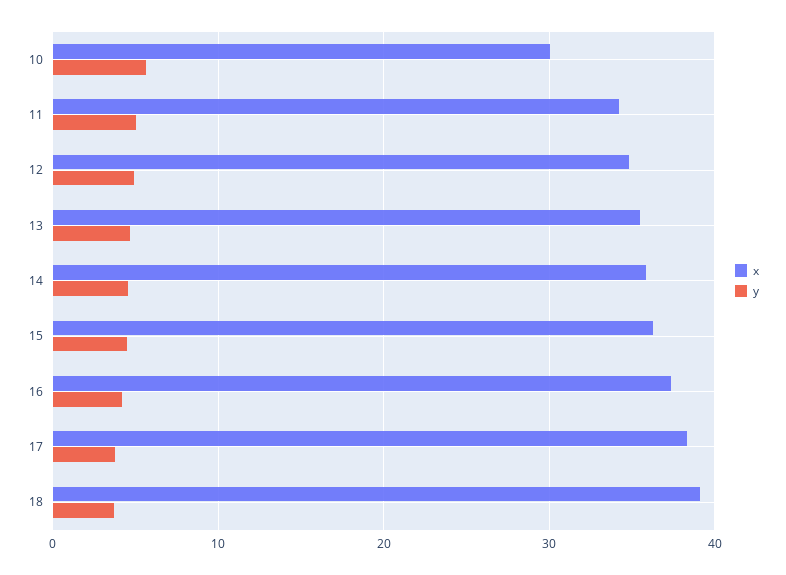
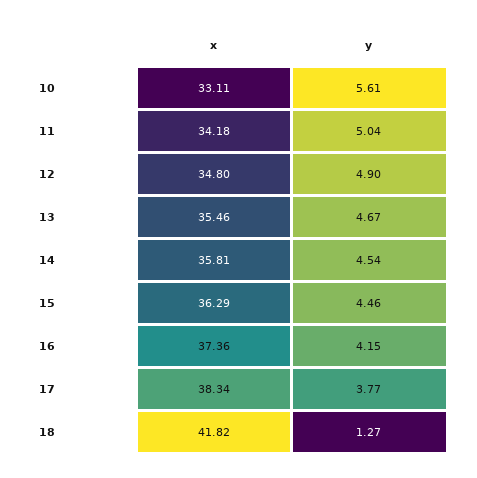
x, 10: 30 -> 33.11
x, 18: 39 -> 41.82
y, 18: 4 -> 1.27

